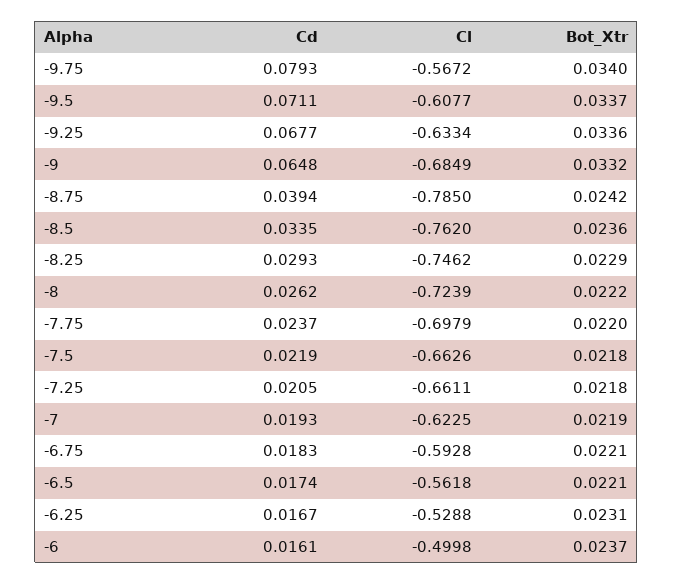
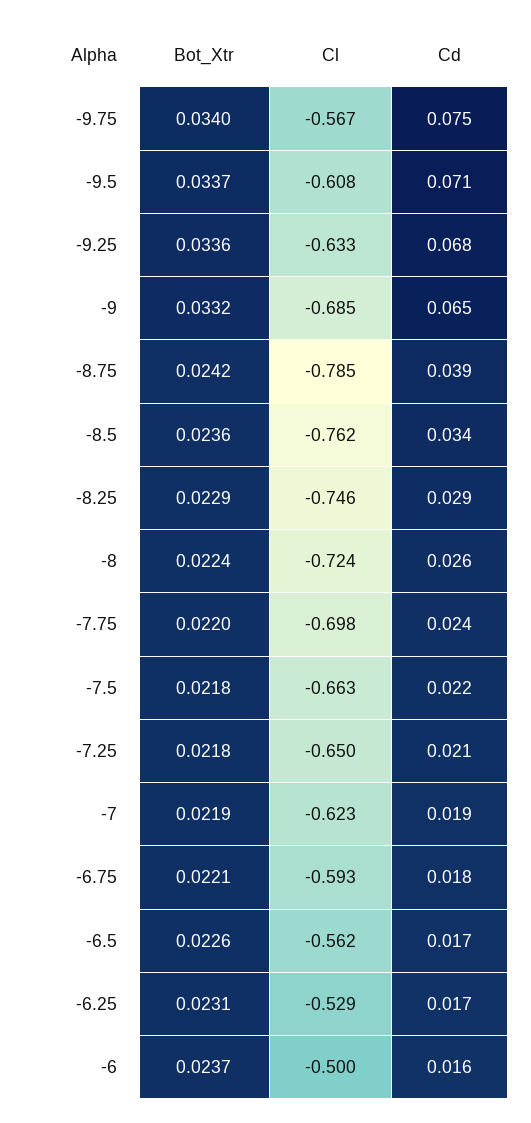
Cd, -9.75: 0.0793 -> 0.075
Bot_Xtr, -8: 0.0222 -> 0.0224
Cl, -7.25: -0.6611 -> -0.65
Bot_Xtr, -6.5: 0.0221 -> 0.0226

